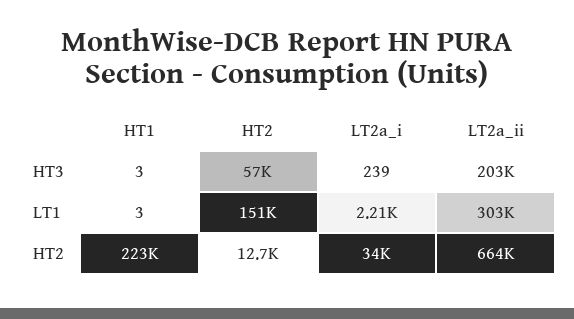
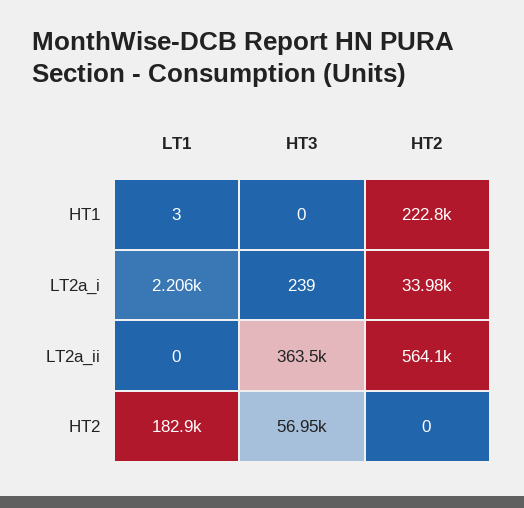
HT1, HT3: 3 -> 0
LT2a_ii, HT3: 203000 -> 363500
HT2, LT1: 151000 -> 182900
LT2a_ii, LT1: 303000 -> 0
HT2, HT2: 12700 -> 0
LT2a_ii, HT2: 664000 -> 564100

